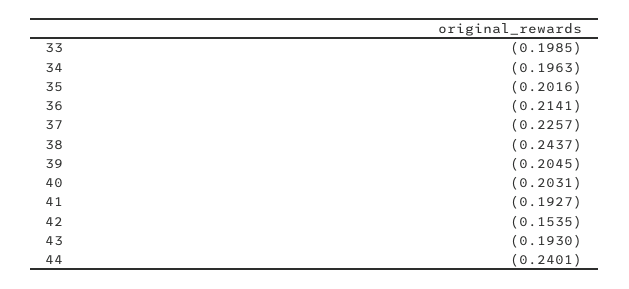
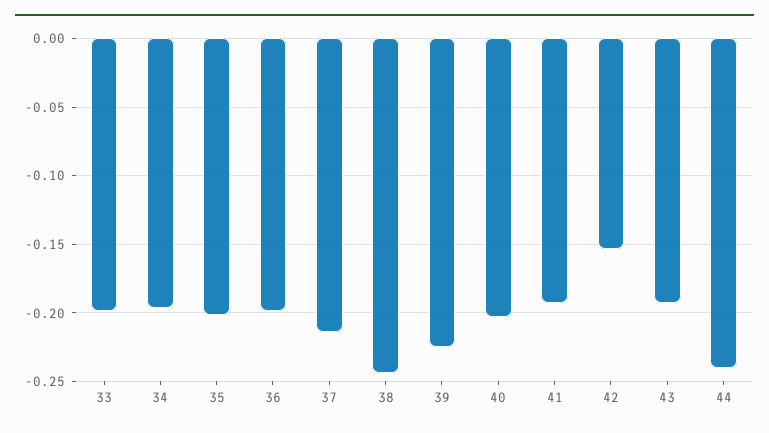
36: -0.2141 -> -0.2
37: -0.2257 -> -0.215
39: -0.2045 -> -0.225

